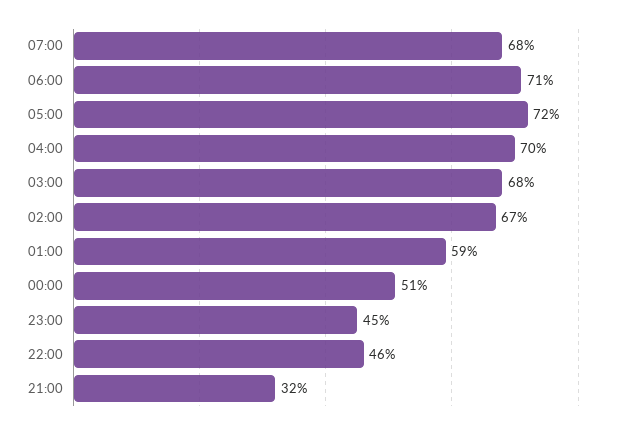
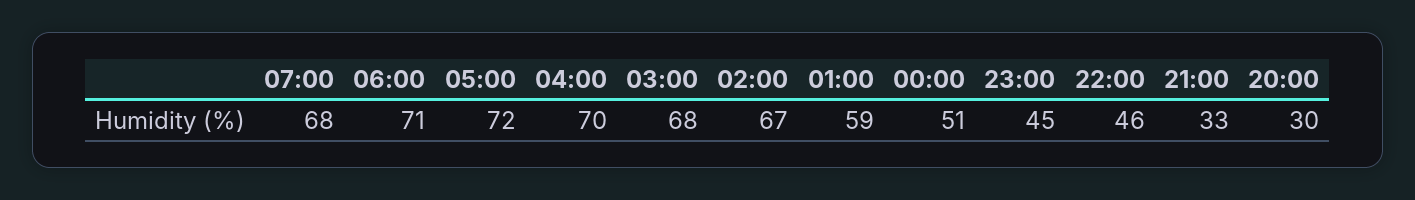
21:00: 32 -> 33
20:00: none -> 30

